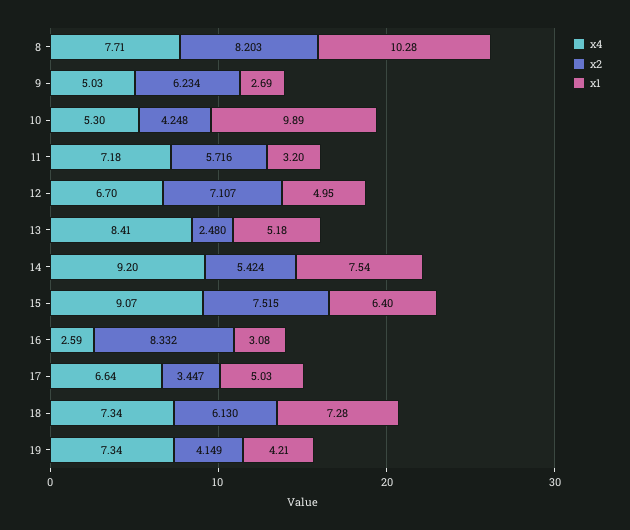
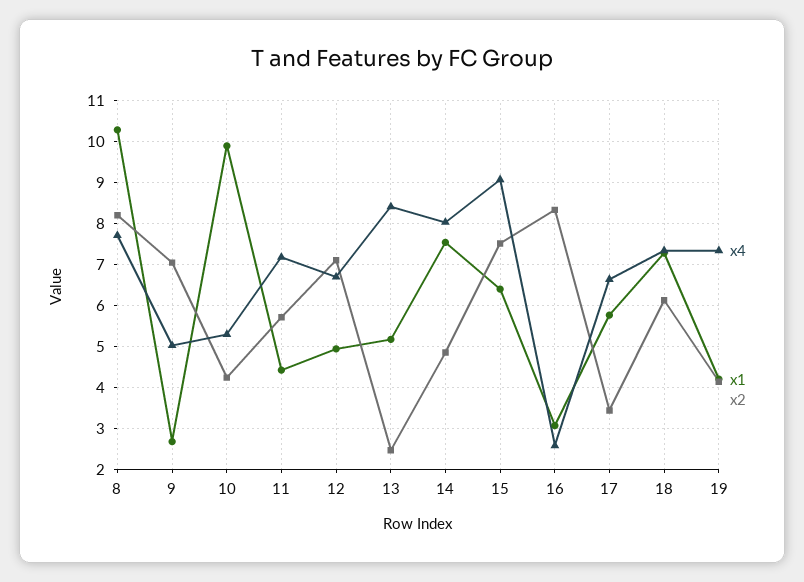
x2, 9: 6.234 -> 7
x1, 11: 3.2 -> 4.4
x4, 14: 9.2 -> 8
x2, 14: 5.424 -> 4.8
x1, 17: 5.03 -> 5.8

